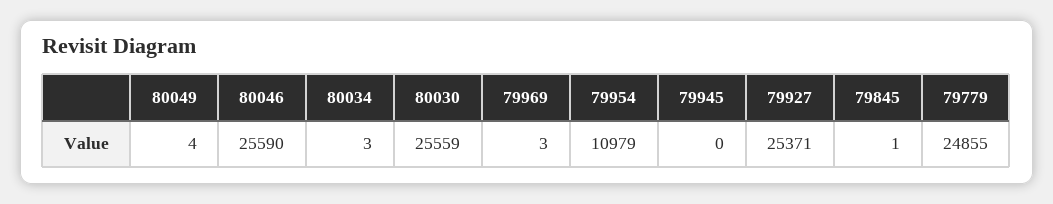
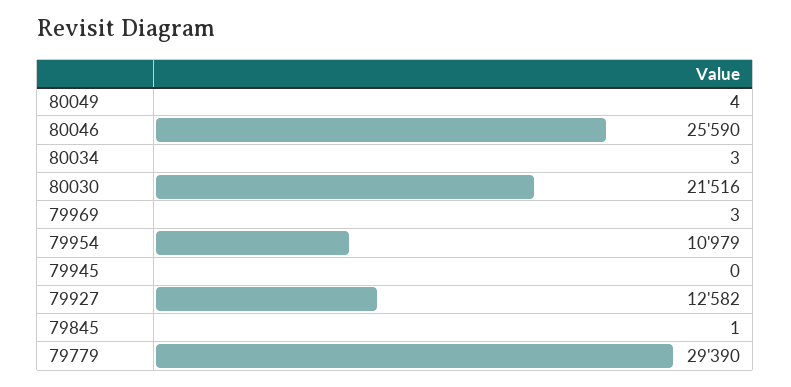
80030: 25559 -> 21516
79927: 25371 -> 12582
79779: 24855 -> 29390

